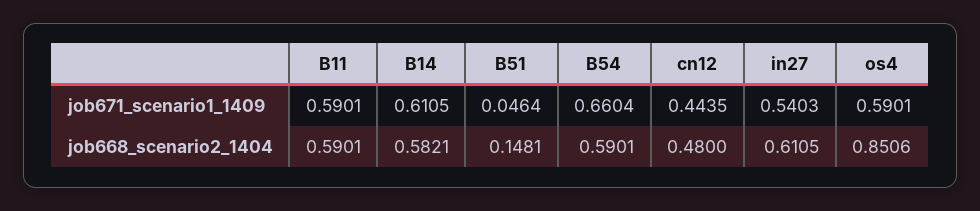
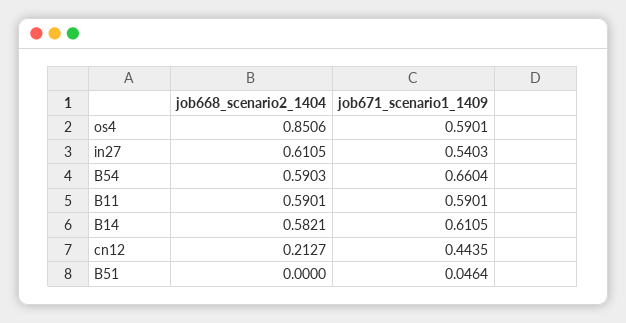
B51, job668_scenario2_1404: 0.1481 -> 0
B54, job668_scenario2_1404: 0.5901 -> 0.5903
cn12, job668_scenario2_1404: 0.48 -> 0.2127

